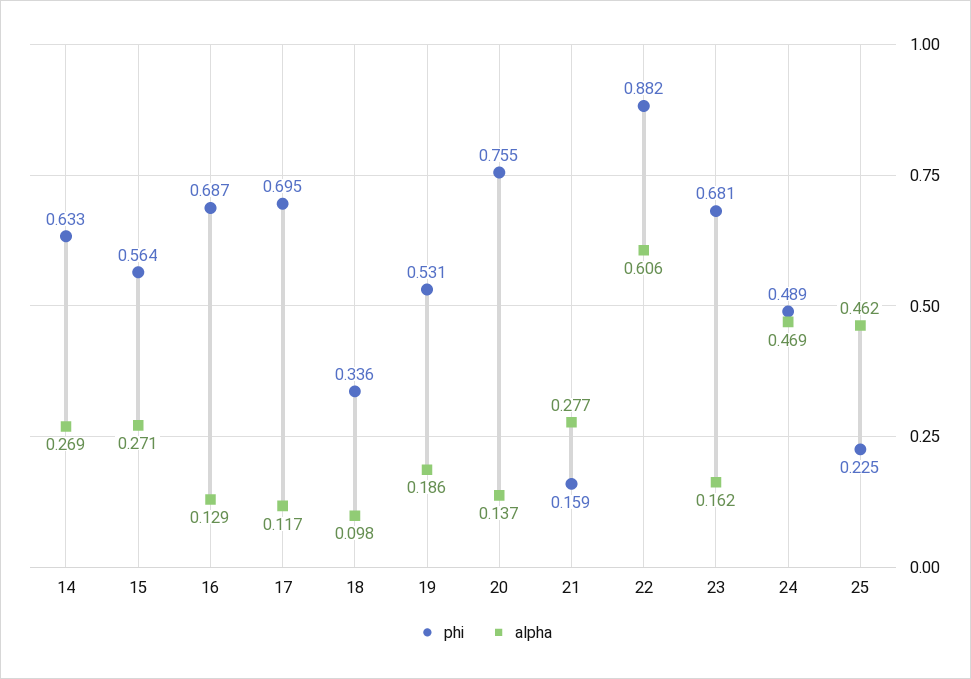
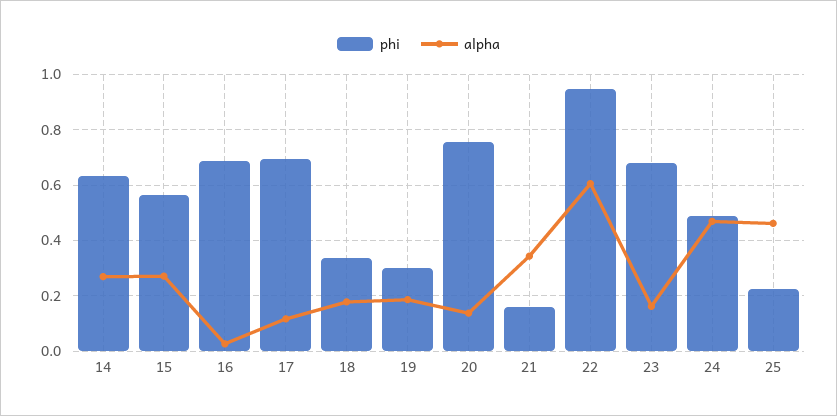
alpha, 16: 0.129 -> 0.025
alpha, 18: 0.098 -> 0.175
phi, 19: 0.531 -> 0.3
alpha, 21: 0.277 -> 0.35
phi, 22: 0.882 -> 0.95

